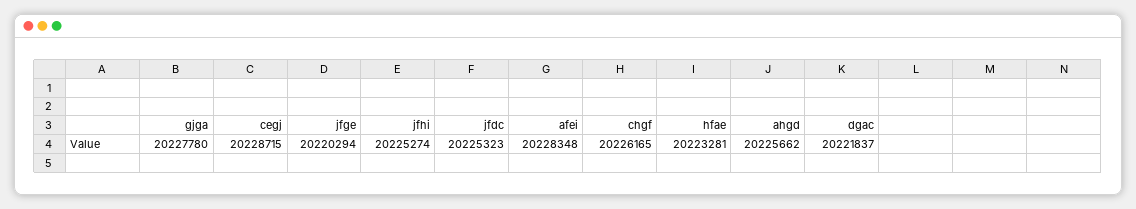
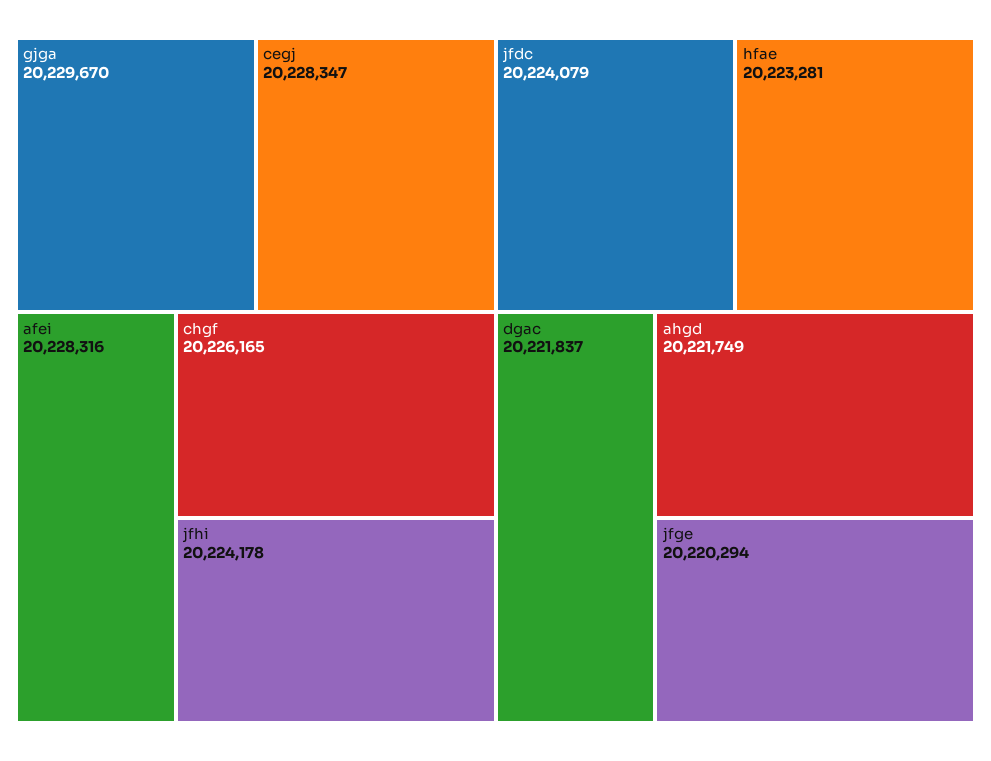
gjga: 20227780 -> 20229670
cegj: 20228715 -> 20228347
jfhi: 20225274 -> 20224178
jfdc: 20225323 -> 20224079
afei: 20228348 -> 20228316
ahgd: 20225662 -> 20221749

